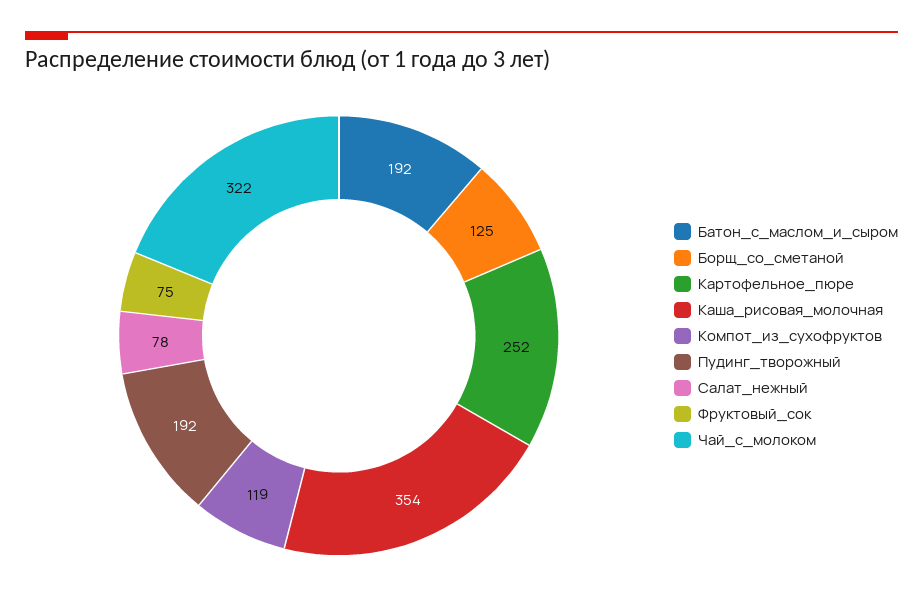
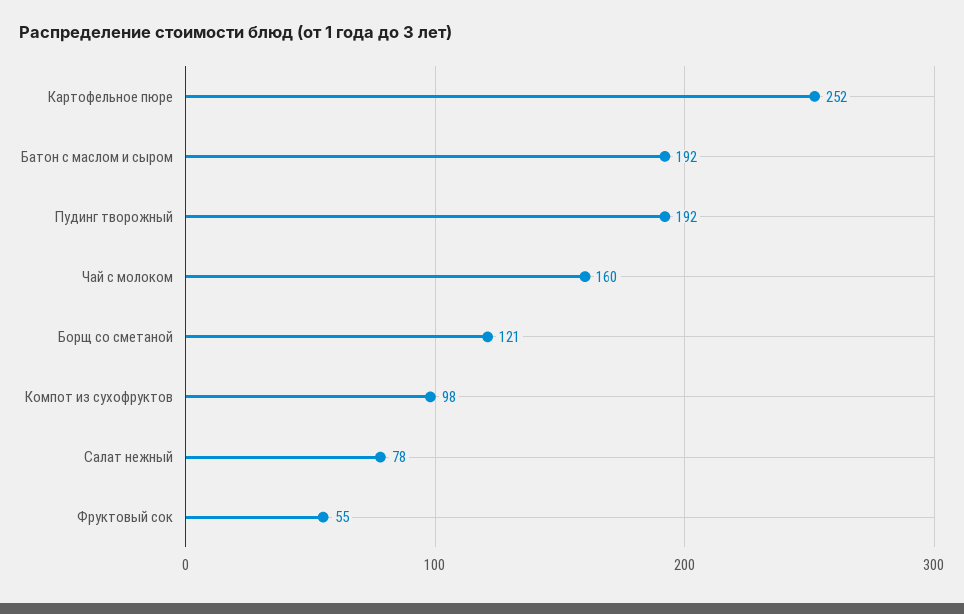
Борщ_со_сметаной: 125 -> 121
Каша_рисовая_молочная: 354 -> none
Компот_из_сухофруктов: 119 -> 98
Фруктовый_сок: 75 -> 55
Чай_с_молоком: 322 -> 160

